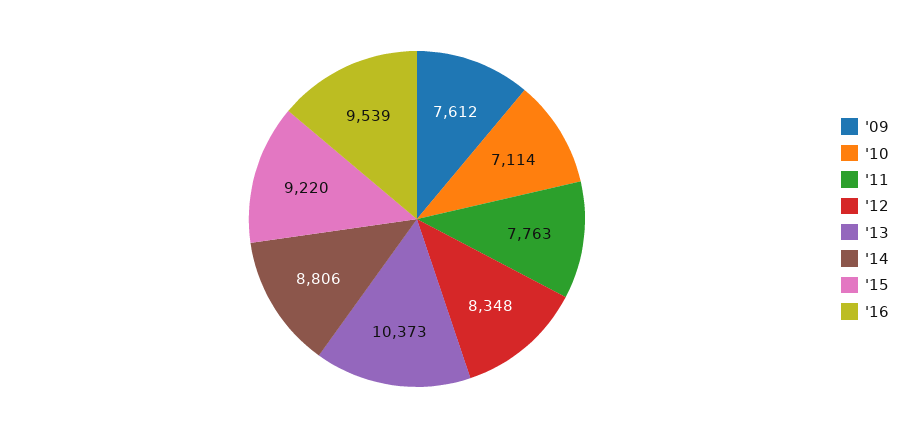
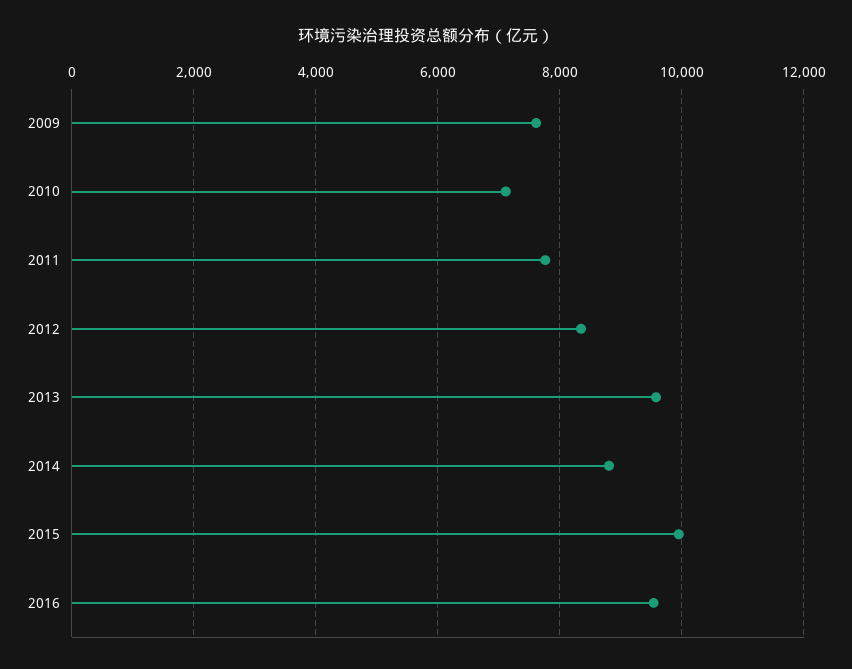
'13: 10373 -> 9600
'15: 9220 -> 10000

